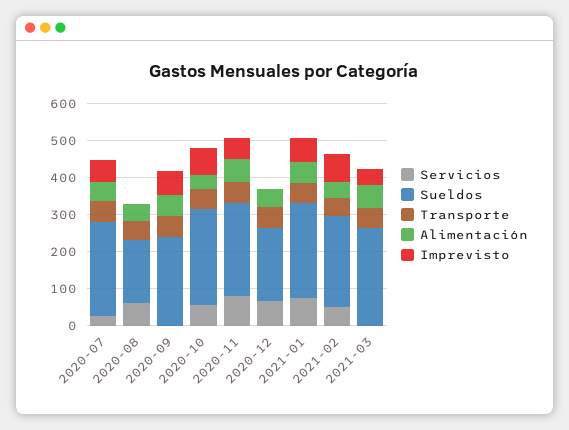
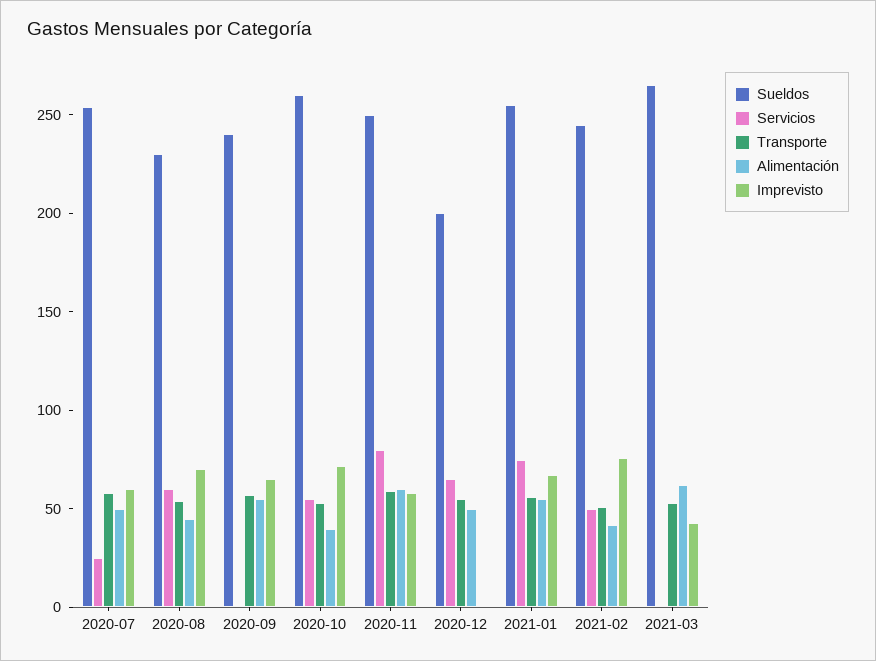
Sueldos, 2020-08: 175 -> 230
Imprevisto, 2020-08: 0 -> 70

